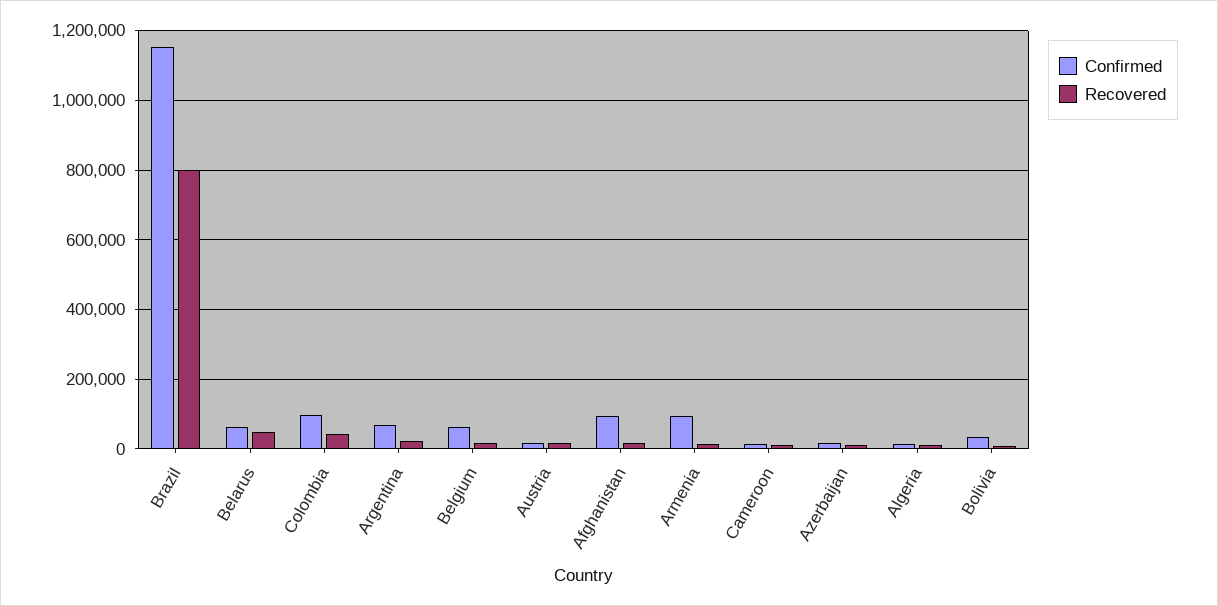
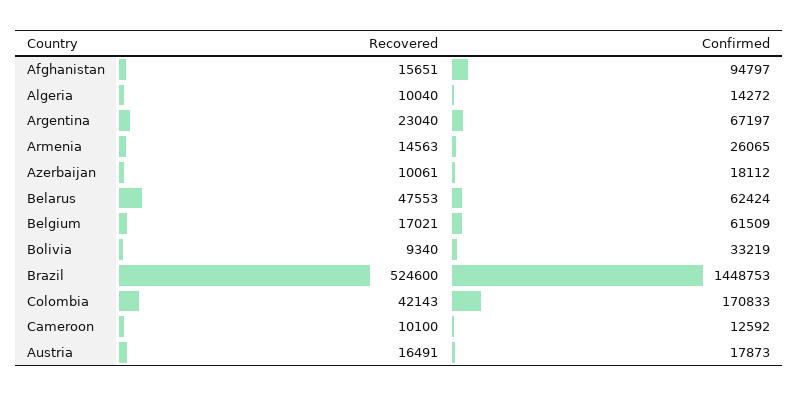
Confirmed, Brazil: 1160000 -> 1448753
Recovered, Brazil: 800000 -> 524600
Confirmed, Colombia: 100000 -> 170833
Confirmed, Armenia: 100000 -> 26065

